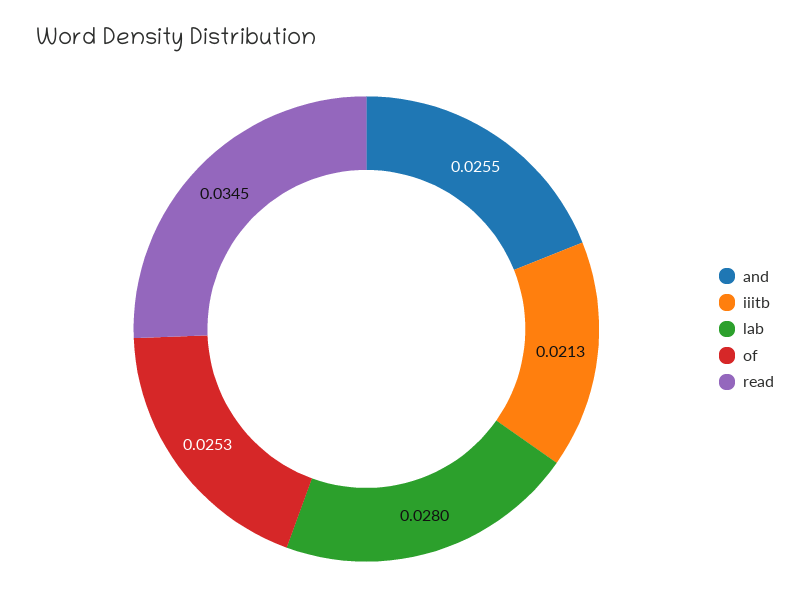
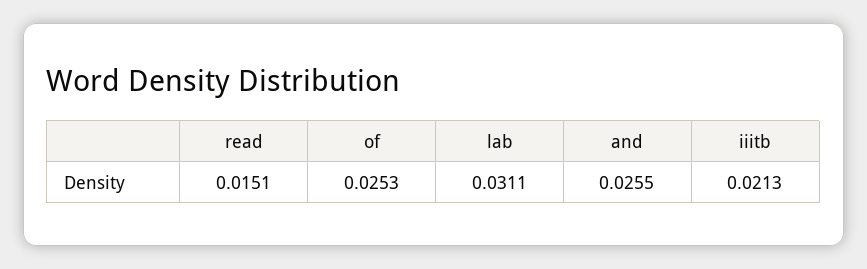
lab: 0.028 -> 0.0311
read: 0.0345 -> 0.0151

